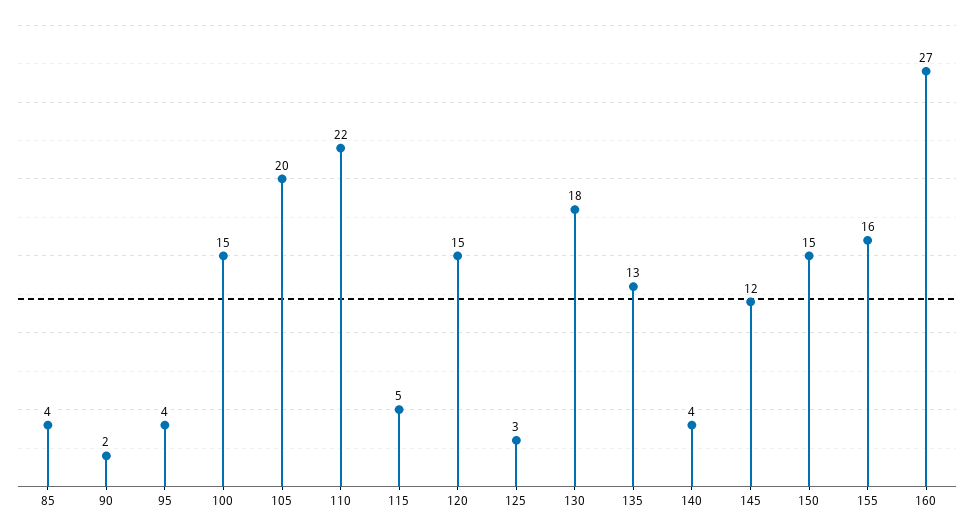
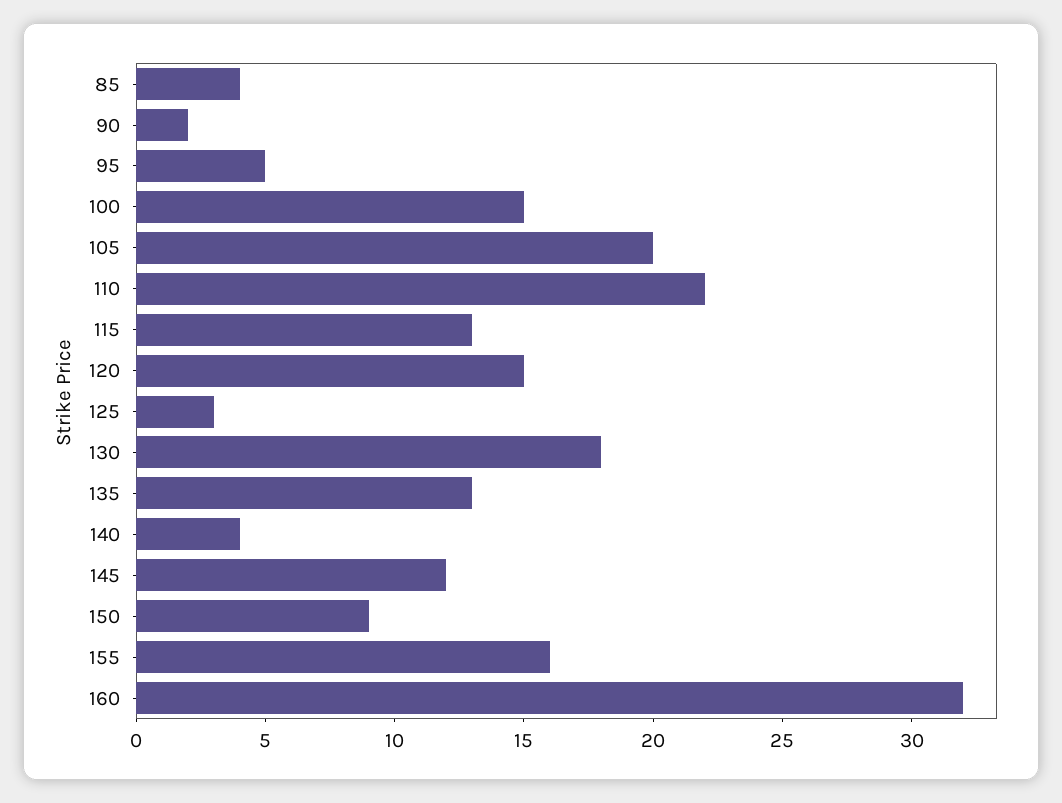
95: 4 -> 5
115: 5 -> 13
150: 15 -> 9
160: 27 -> 32

